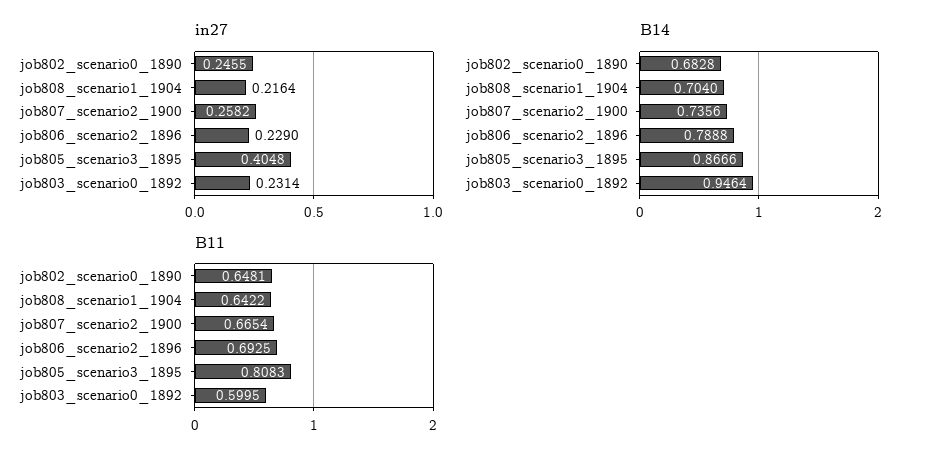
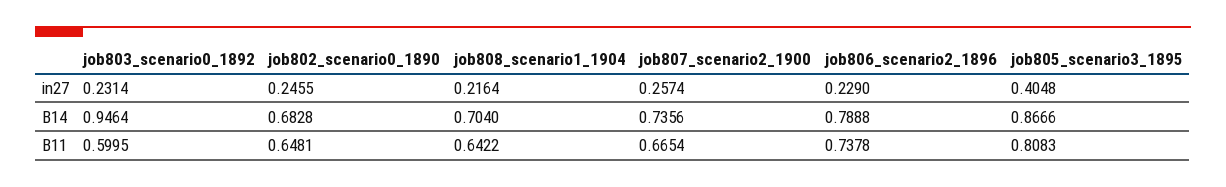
in27, job807_scenario2_1900: 0.2582 -> 0.2574
B11, job806_scenario2_1896: 0.6925 -> 0.7378

